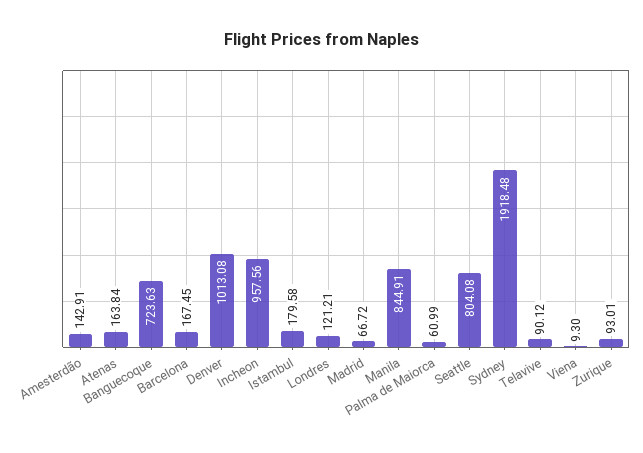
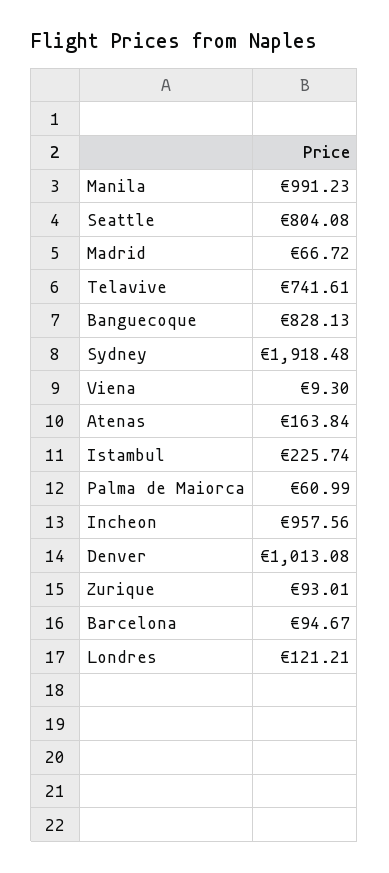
Amesterdão: 142.91 -> none
Banguecoque: 723.63 -> 828.13
Barcelona: 167.45 -> 94.67
Istambul: 179.58 -> 225.74
Manila: 844.91 -> 991.23
Telavive: 90.12 -> 741.61

